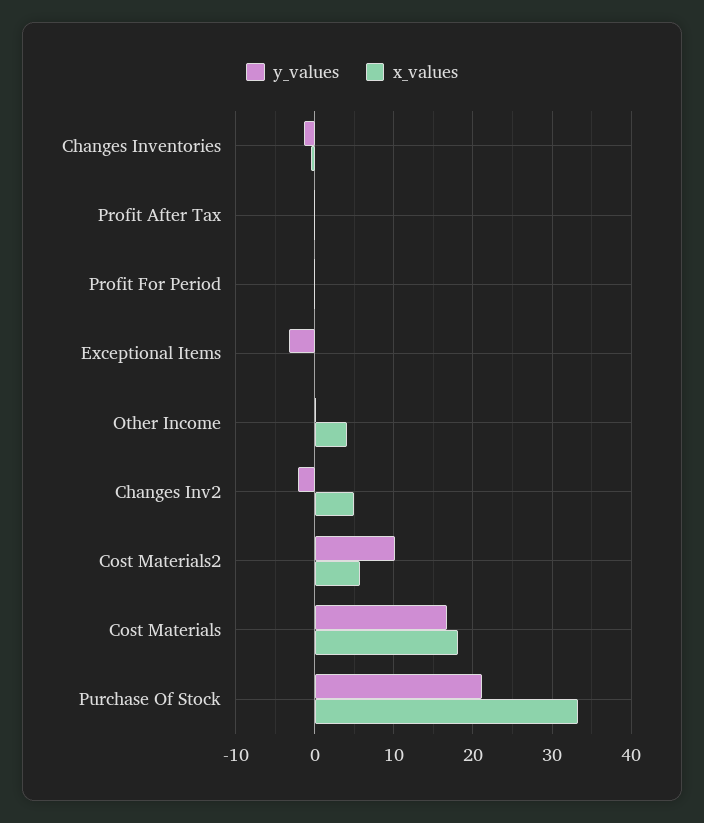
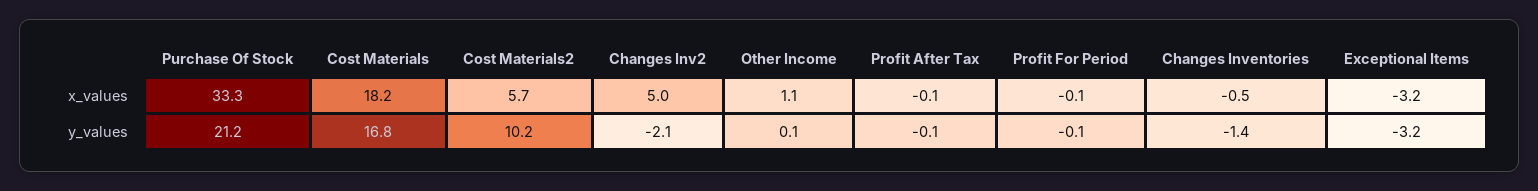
x_values, Exceptional Items: 0 -> -3.2
x_values, Other Income: 4 -> 1.1

